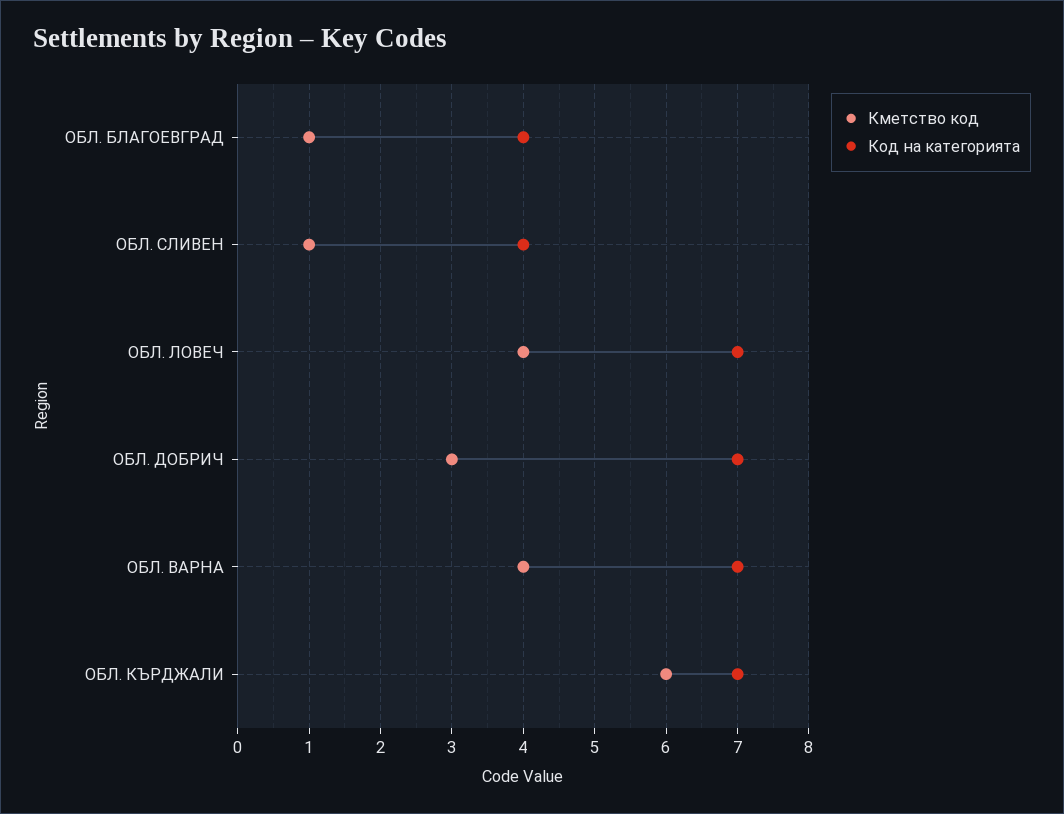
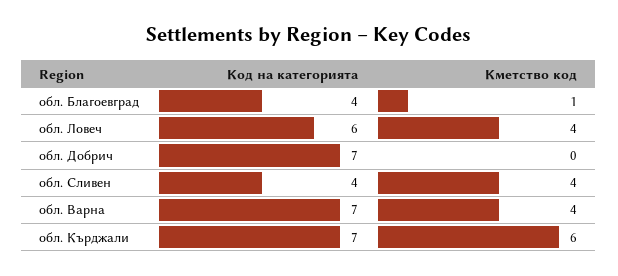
Кметство код, ОБЛ. СЛИВЕН: 1 -> 4
Код на категорията, ОБЛ. ЛОВЕЧ: 7 -> 6
Кметство код, ОБЛ. ДОБРИЧ: 3 -> 0

